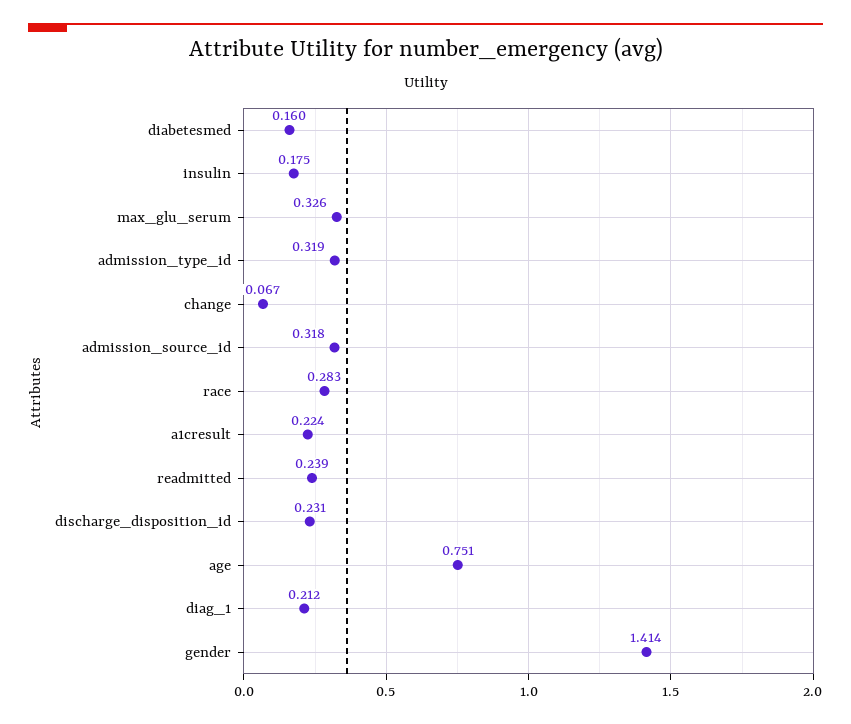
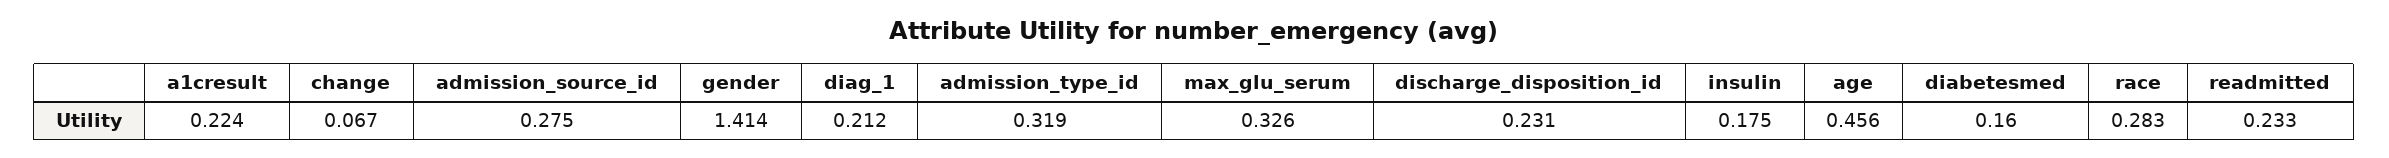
admission_source_id: 0.318 -> 0.275
readmitted: 0.239 -> 0.233
age: 0.751 -> 0.456

